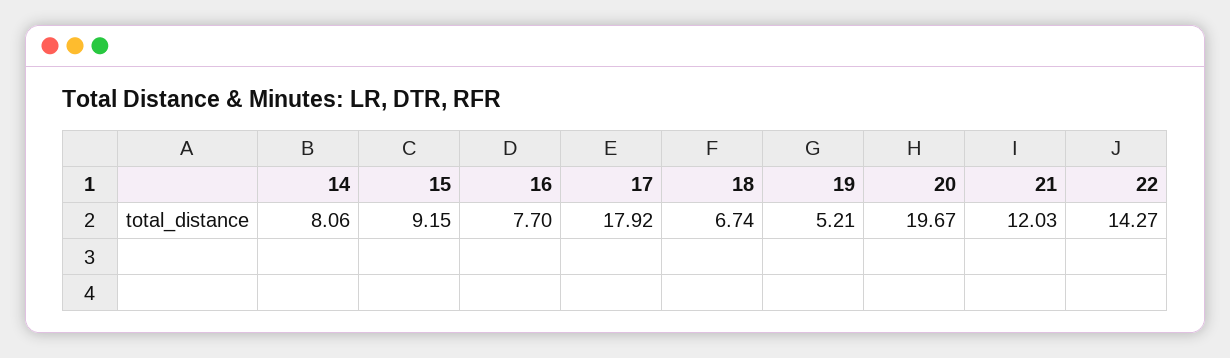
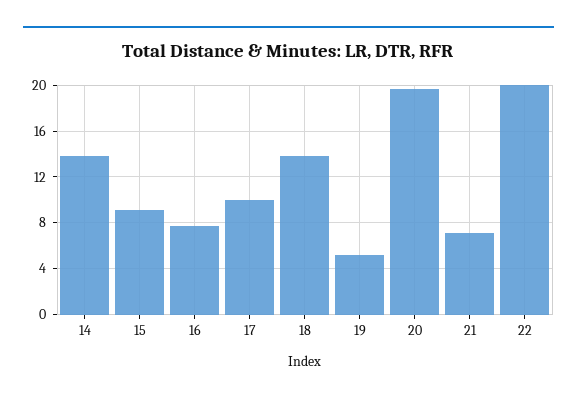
14: 8.06 -> 14
17: 17.92 -> 10
18: 6.74 -> 14
21: 12.03 -> 7
22: 14.27 -> 20

